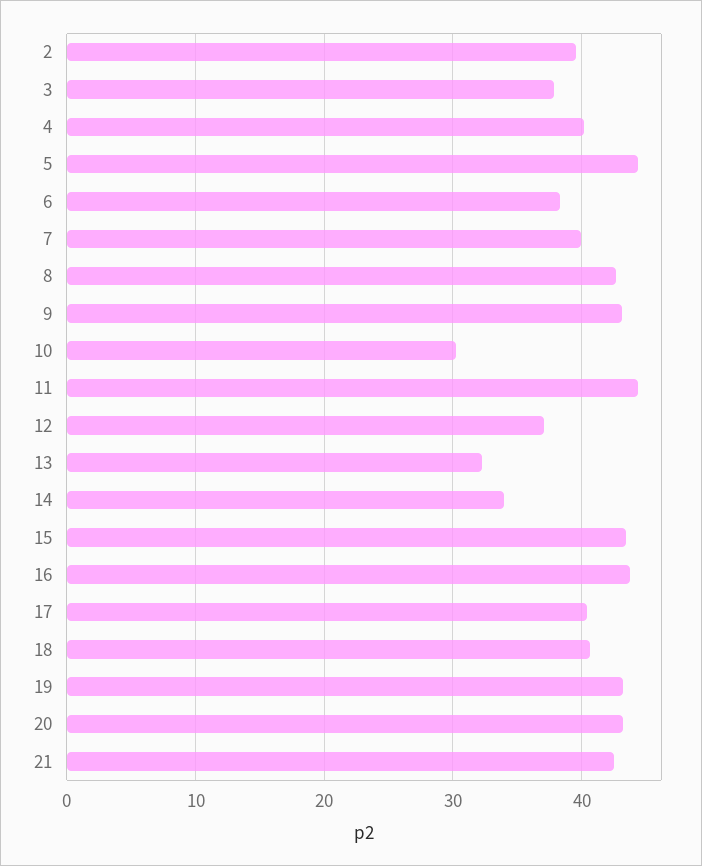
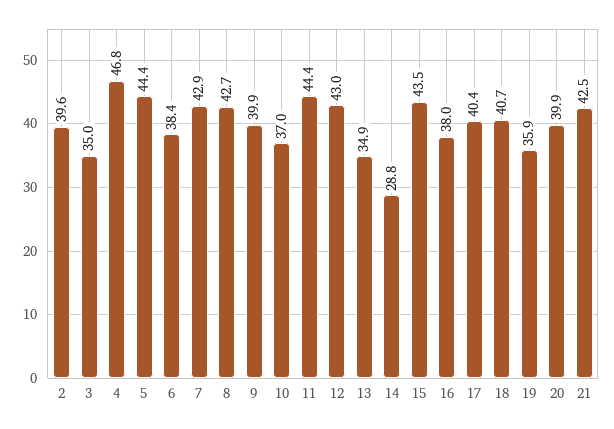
3: 38 -> 35
4: 40 -> 46.8
7: 40 -> 42.9
9: 43 -> 39.9
10: 30 -> 37
12: 37 -> 43
13: 32 -> 34.9
14: 34 -> 28.8
16: 44 -> 38
19: 43 -> 35.9
20: 43 -> 39.9

